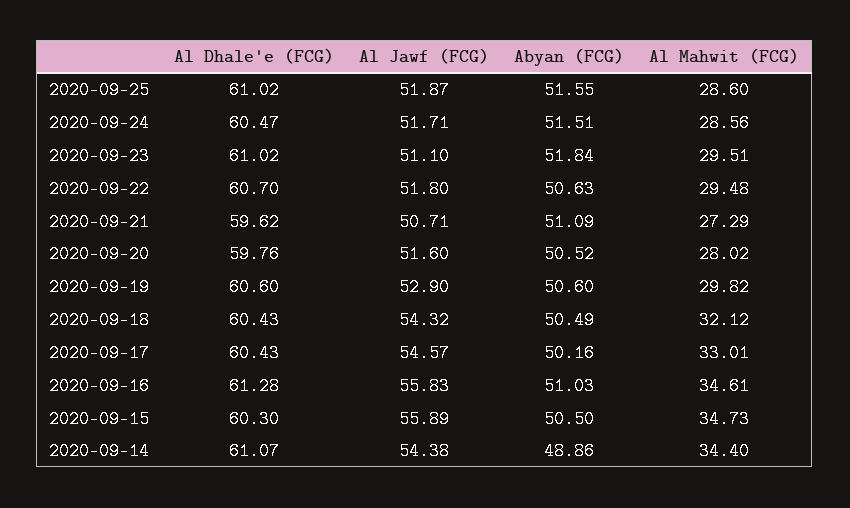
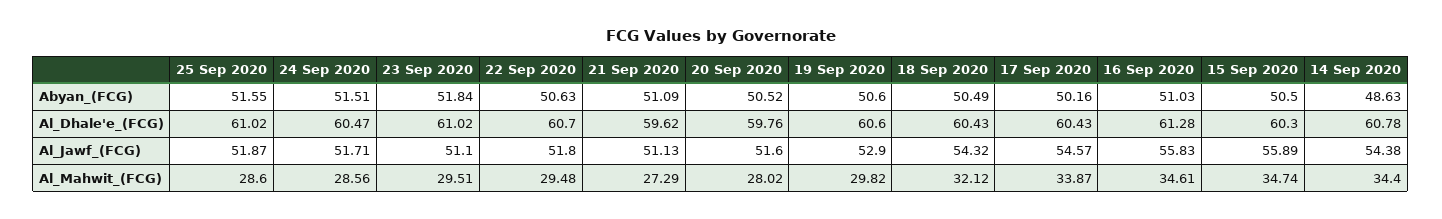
Al Jawf (FCG), 2020-09-21: 50.71 -> 51.13
Al Mahwit (FCG), 2020-09-17: 33.01 -> 33.87
Al Mahwit (FCG), 2020-09-15: 34.73 -> 34.74
Al Dhale'e (FCG), 2020-09-14: 61.07 -> 60.78
Abyan (FCG), 2020-09-14: 48.86 -> 48.63

